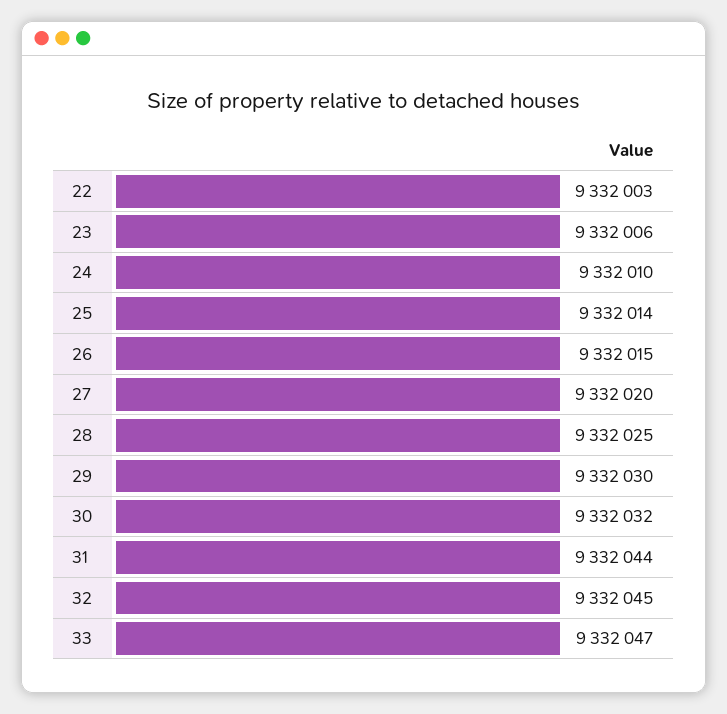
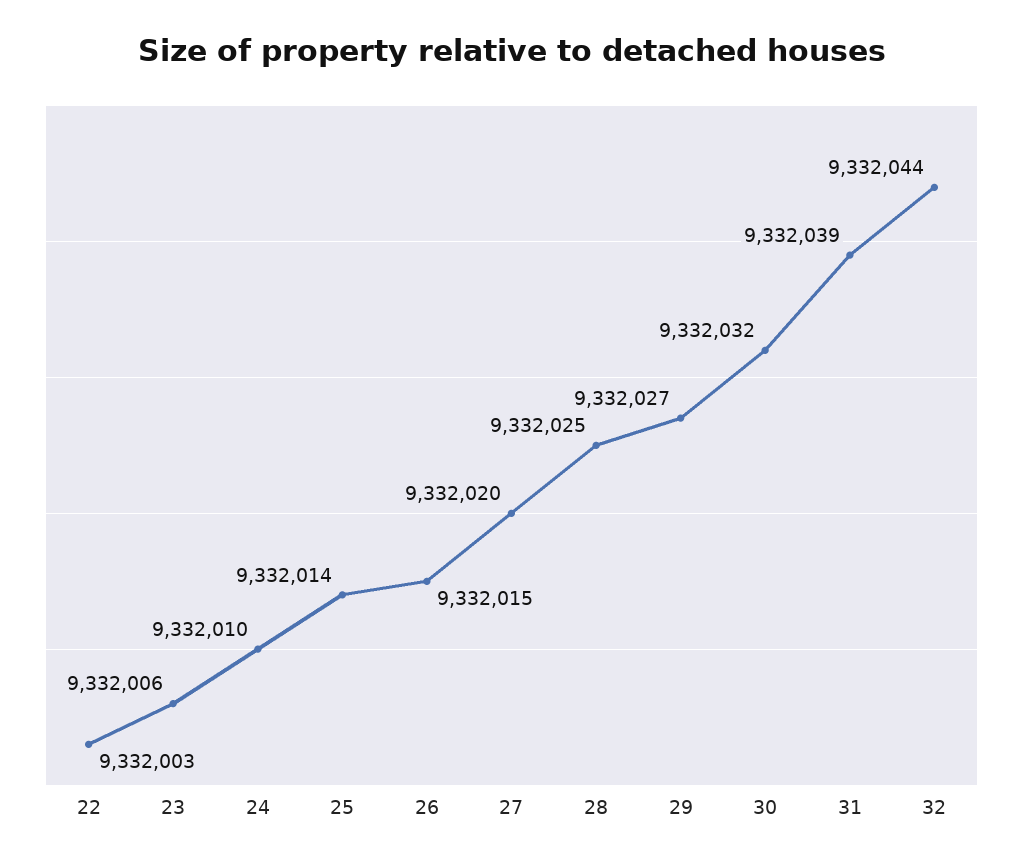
29: 9332030 -> 9332027
31: 9332044 -> 9332039
32: 9332045 -> 9332044
33: 9332047 -> none

